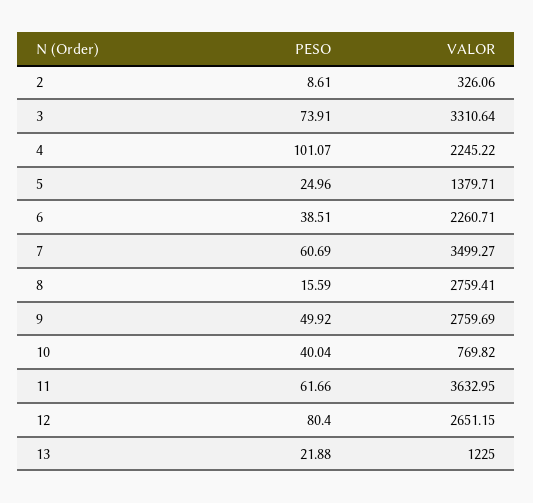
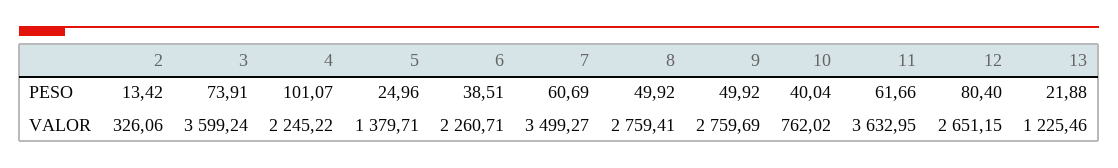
PESO, 2: 8.61 -> 13.42
VALOR, 3: 3310.64 -> 3599.24
PESO, 8: 15.59 -> 49.92
VALOR, 10: 769.82 -> 762.02
VALOR, 13: 1225 -> 1225.46

